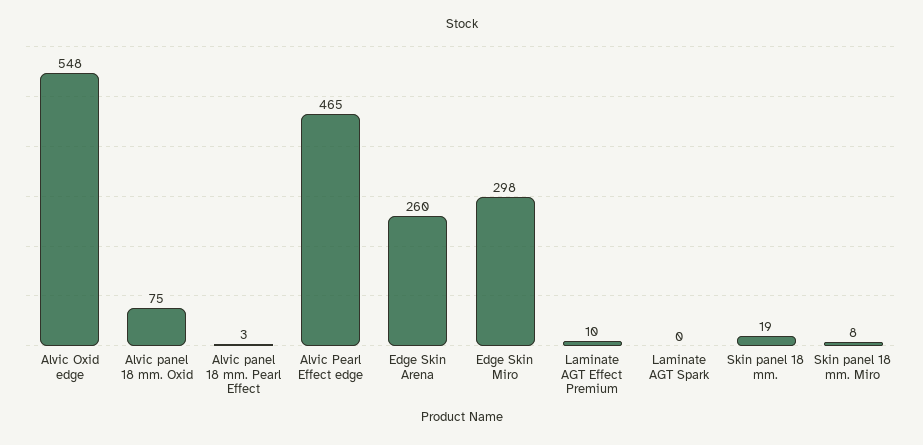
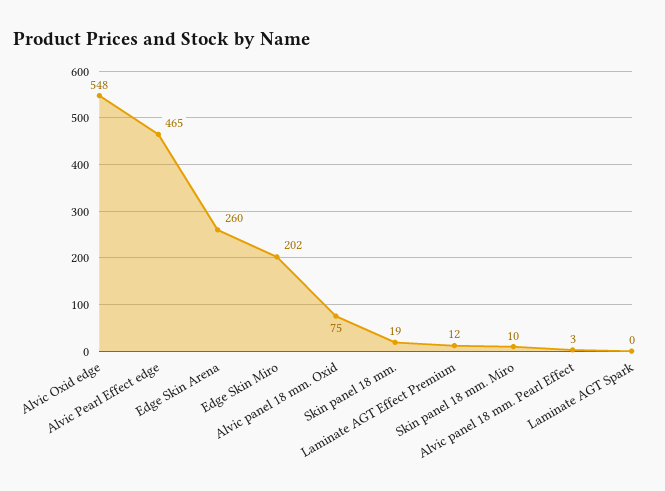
Edge Skin Miro: 298 -> 202
Laminate AGT Effect Premium: 10 -> 12
Skin panel 18 mm. Miro: 8 -> 10

